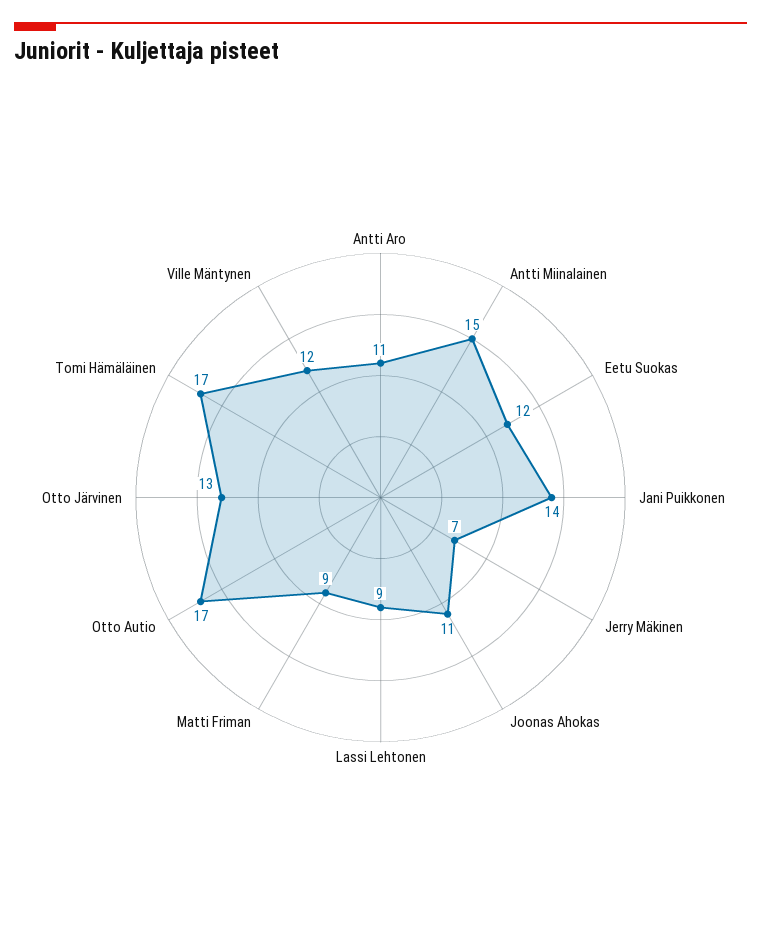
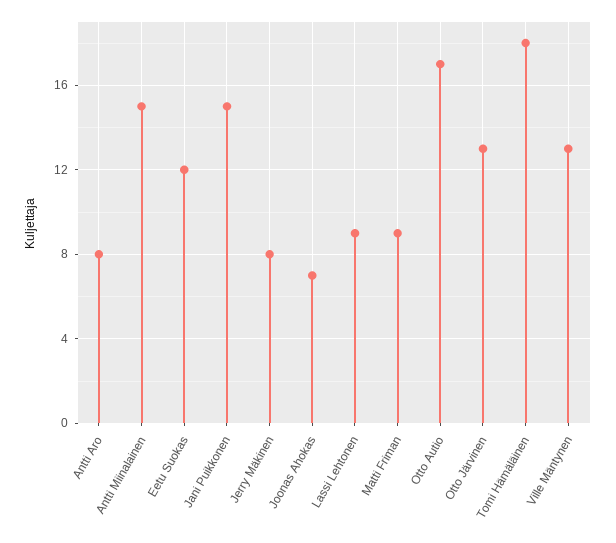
Antti Aro: 11 -> 8
Jani Puikkonen: 14 -> 15
Jerry Mäkinen: 7 -> 8
Joonas Ahokas: 11 -> 7
Tomi Hämäläinen: 17 -> 18
Ville Mäntynen: 12 -> 13

